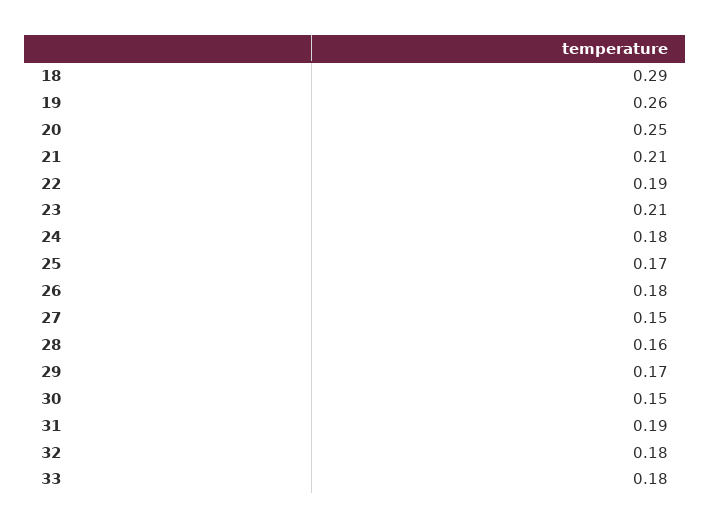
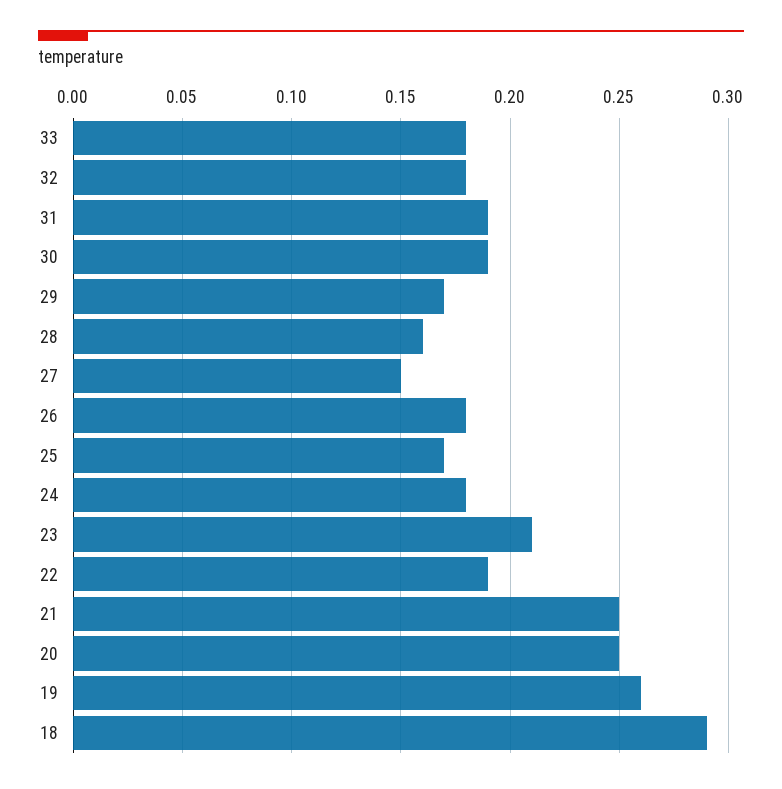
21: 0.21 -> 0.25
30: 0.15 -> 0.19

